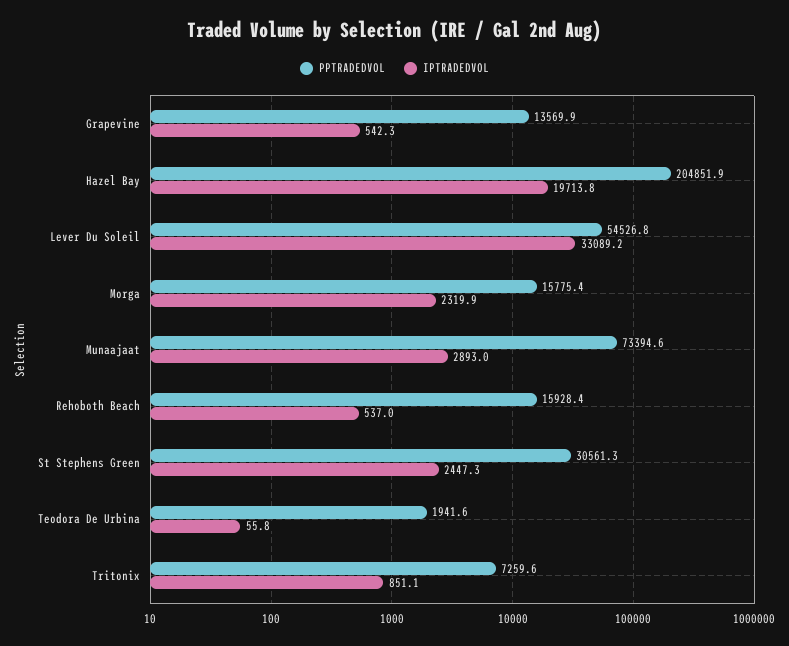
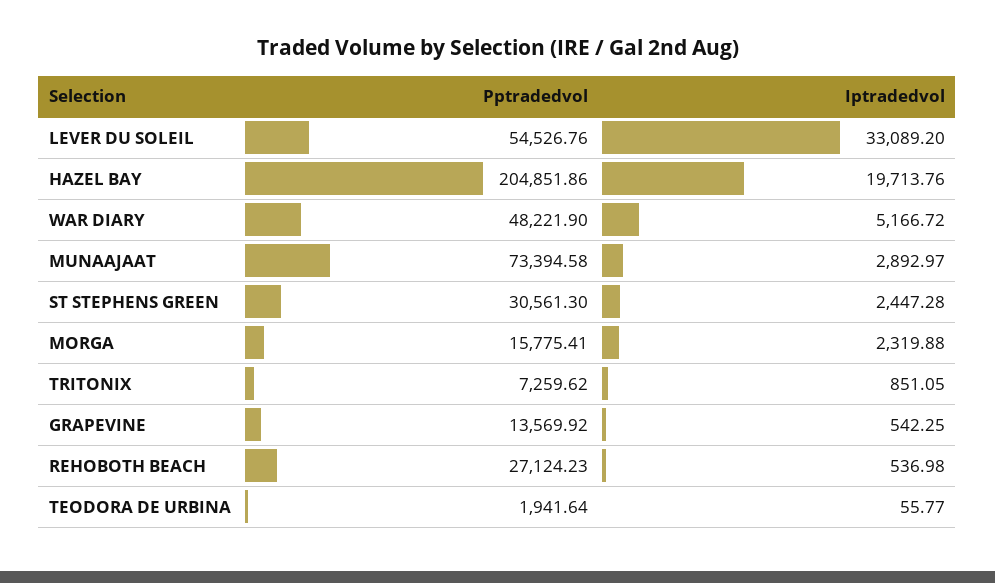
PPTRADEDVOL, Rehoboth Beach: 15928.4 -> 27124.23
PPTRADEDVOL, WAR DIARY: none -> 48221.9
IPTRADEDVOL, WAR DIARY: none -> 5166.72

